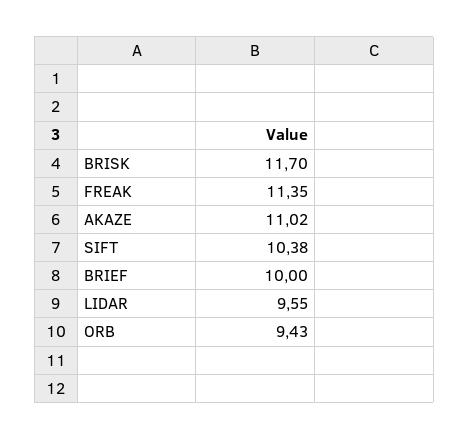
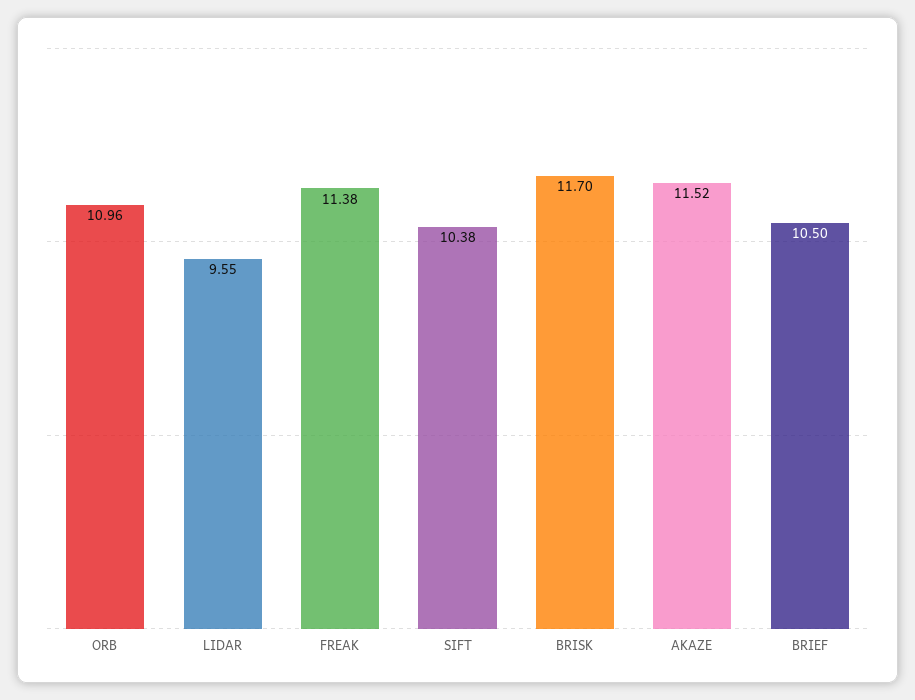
FREAK: 11.35 -> 11.38
AKAZE: 11.02 -> 11.52
BRIEF: 10 -> 10.5
ORB: 9.43 -> 10.96

